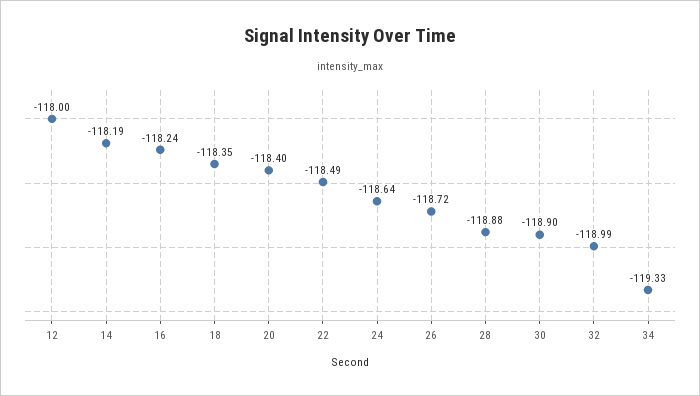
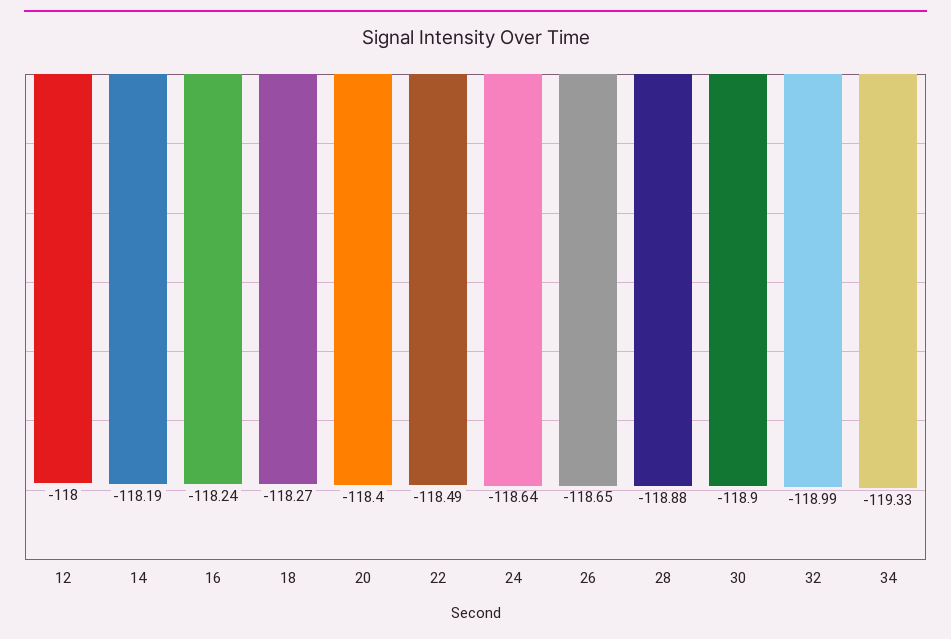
18: -118.35 -> -118.27
26: -118.72 -> -118.65

